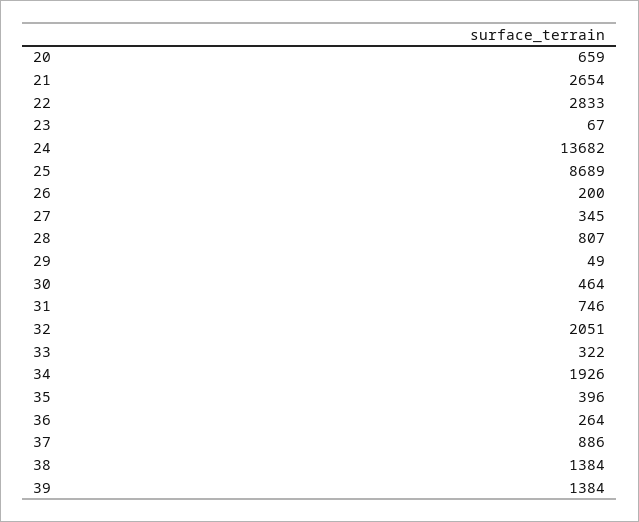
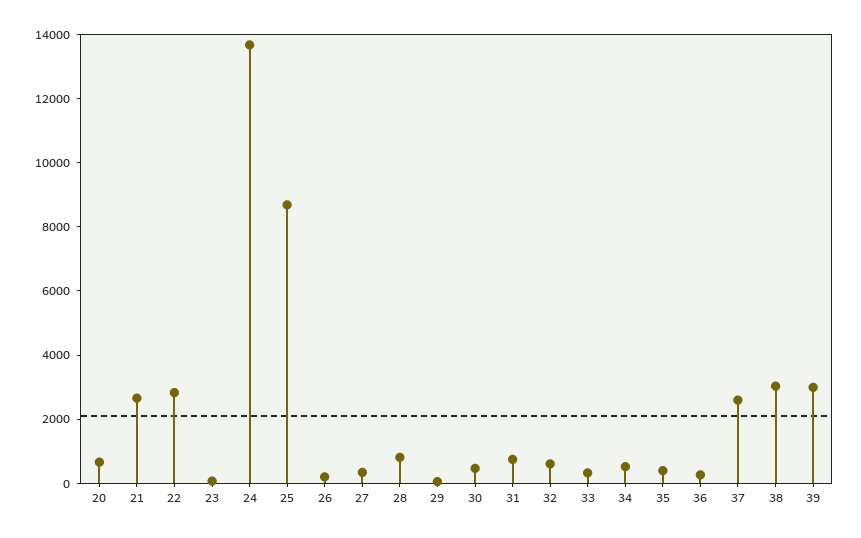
32: 2051 -> 500
34: 1926 -> 500
37: 886 -> 2500
38: 1384 -> 3000
39: 1384 -> 3000

